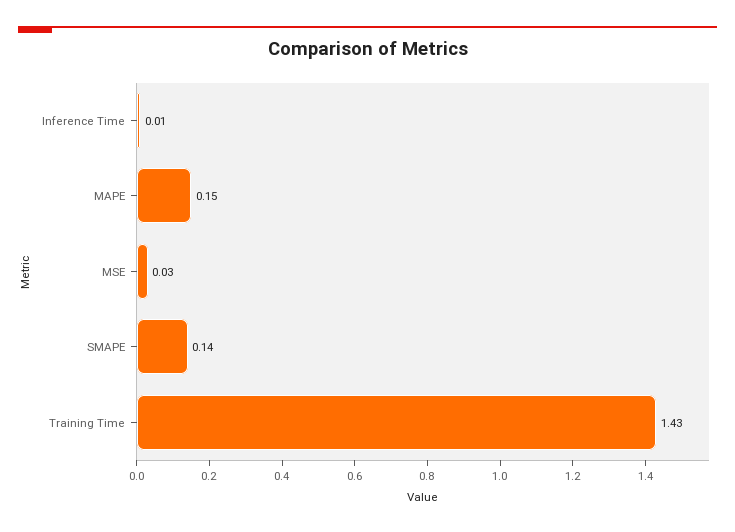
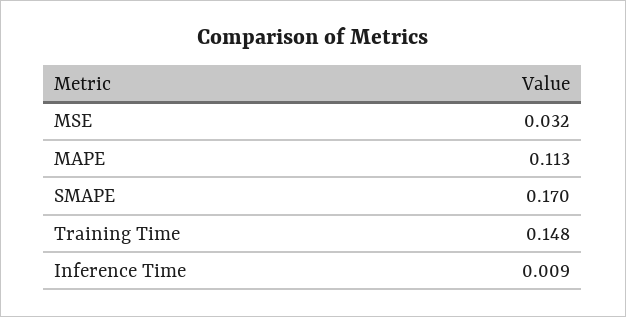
MAPE: 0.15 -> 0.113
SMAPE: 0.14 -> 0.17
Training Time: 1.43 -> 0.148

